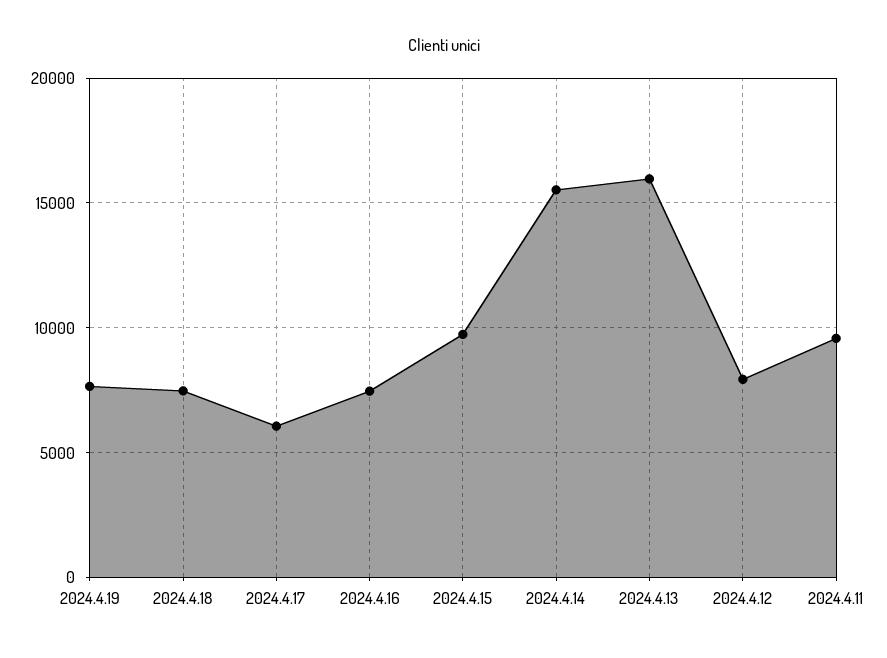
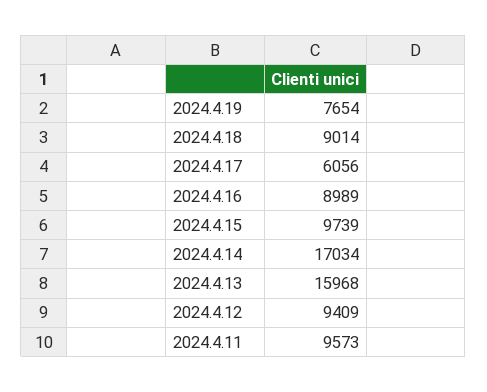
2024.4.18: 7500 -> 9014
2024.4.16: 7500 -> 8989
2024.4.14: 15500 -> 17034
2024.4.12: 8000 -> 9409

